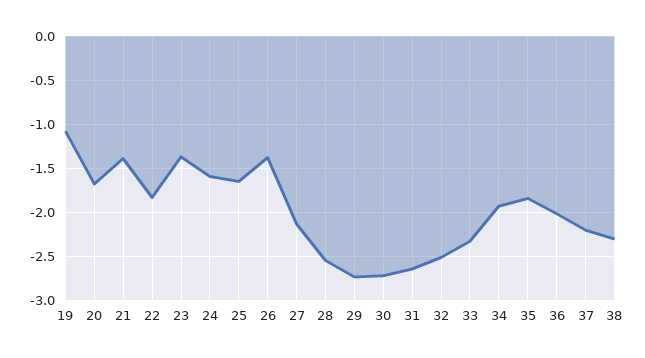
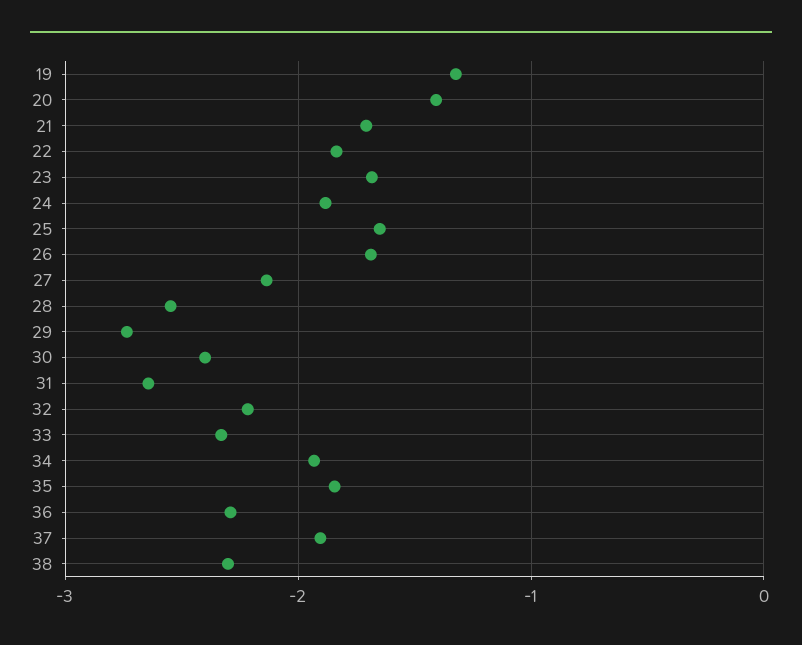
19: -1.1 -> -1.3
20: -1.7 -> -1.4
21: -1.4 -> -1.7
23: -1.4 -> -1.7
24: -1.6 -> -1.9
26: -1.4 -> -1.7
30: -2.7 -> -2.4
32: -2.5 -> -2.2
36: -2 -> -2.3
37: -2.2 -> -1.9

